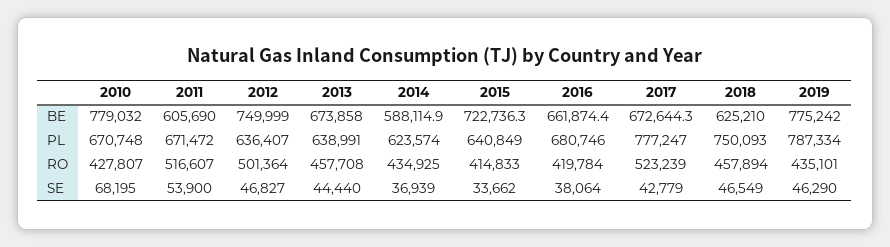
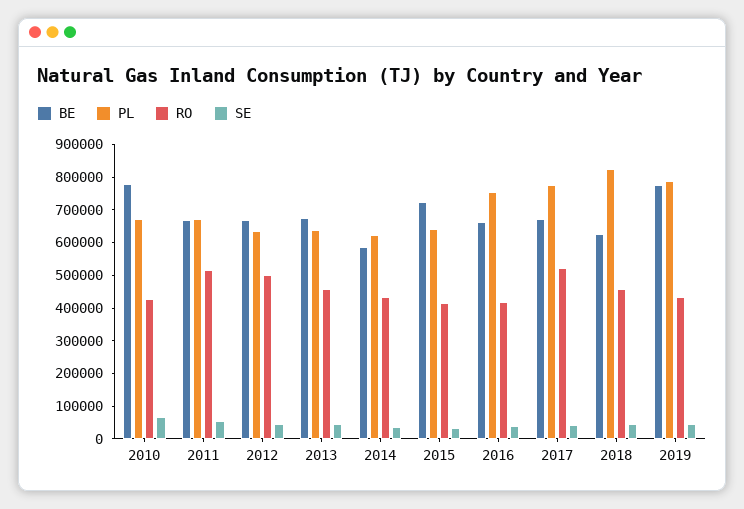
BE, 2011: 605690 -> 675000
BE, 2012: 749999 -> 675000
PL, 2016: 680746 -> 750000
PL, 2018: 750093 -> 825000

